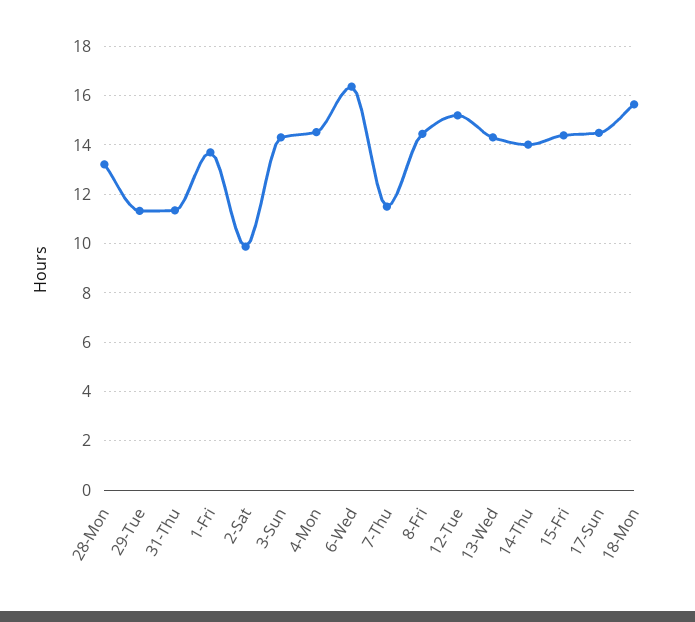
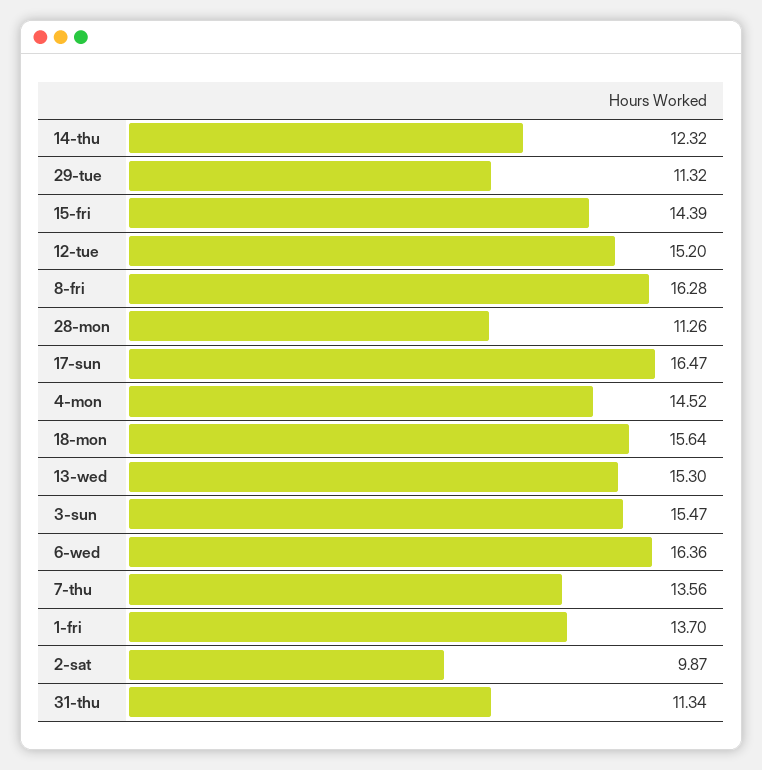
28-Mon: 13.25 -> 11.26
3-Sun: 14.25 -> 15.47
7-Thu: 11.5 -> 13.56
8-Fri: 14.5 -> 16.28
13-Wed: 14.25 -> 15.3
14-Thu: 14 -> 12.32
17-Sun: 14.5 -> 16.47

